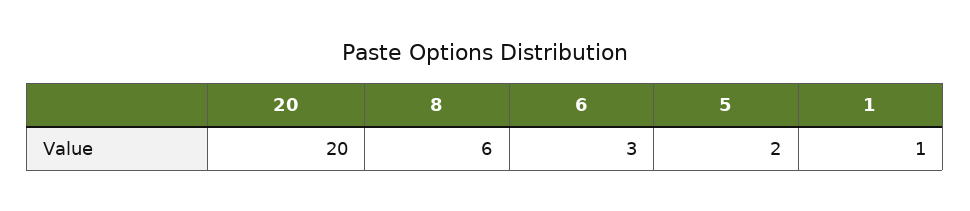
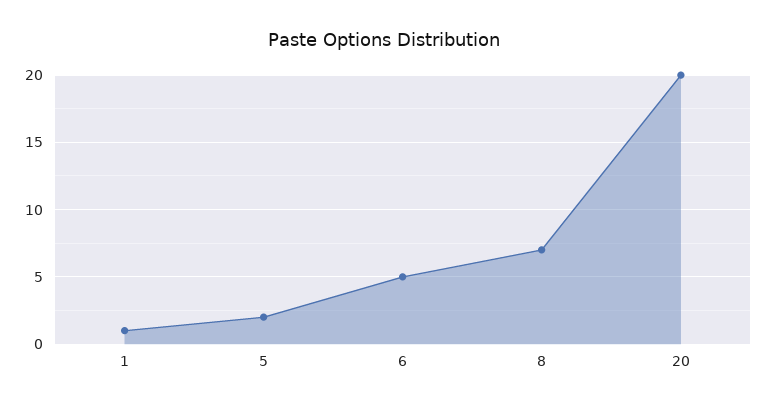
8: 6 -> 7
6: 3 -> 5

